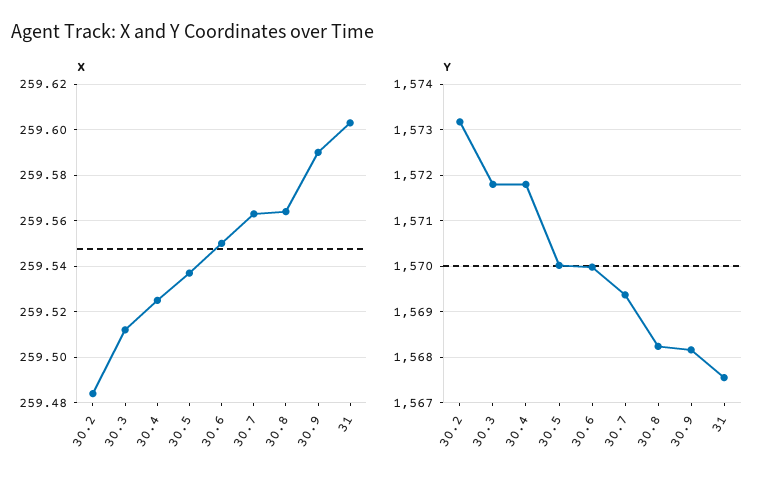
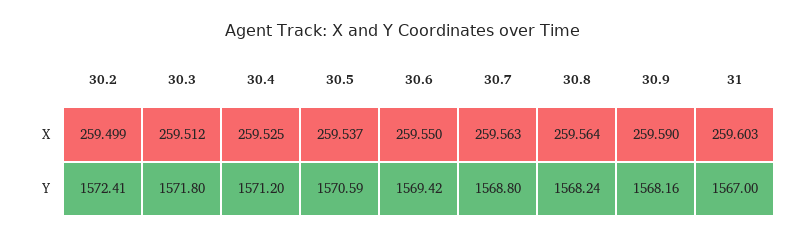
X, 30.2: 259.485 -> 259.499
Y, 30.2: 1573.2 -> 1572.41
Y, 30.4: 1571.8 -> 1571.2
Y, 30.5: 1570 -> 1570.59
Y, 30.6: 1570 -> 1569.42
Y, 30.7: 1569.4 -> 1568.8
Y, 31: 1567.6 -> 1567

